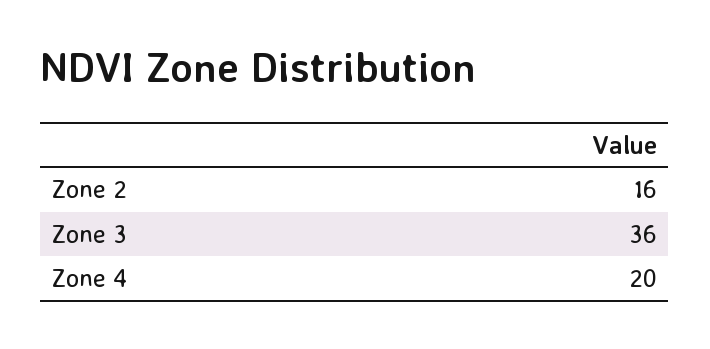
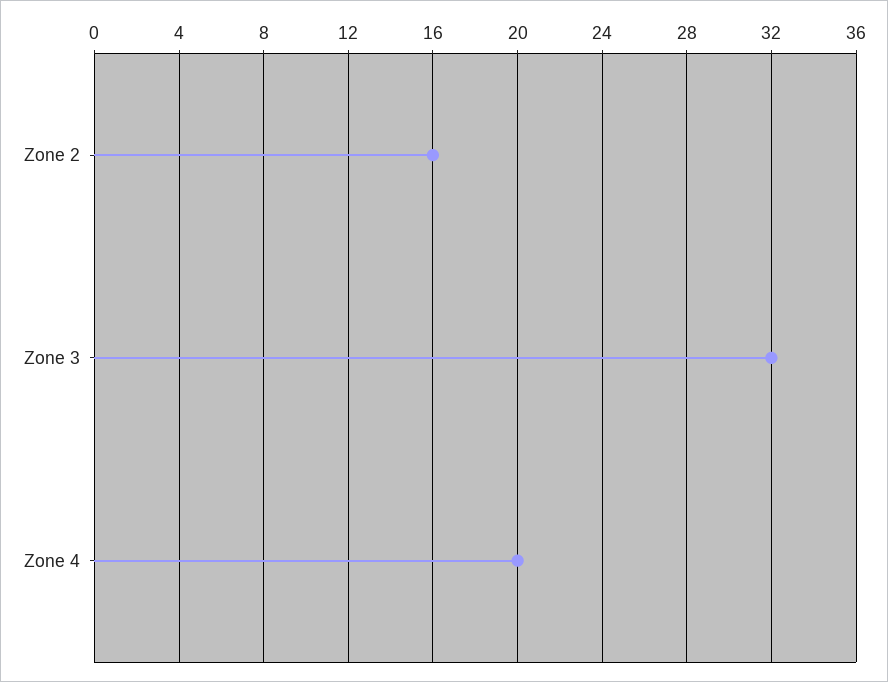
Zone 3: 36 -> 32

